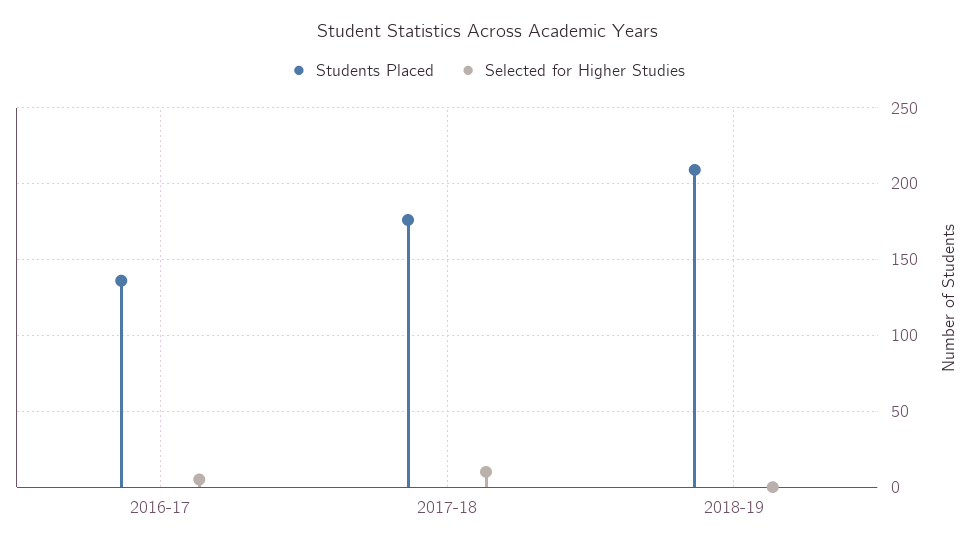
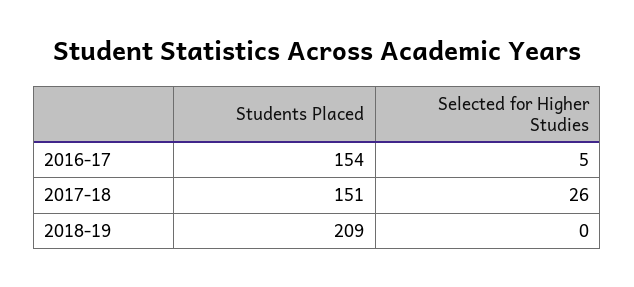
Students Placed, 2016-17: 135 -> 154
Students Placed, 2017-18: 175 -> 151
Selected for Higher Studies, 2017-18: 10 -> 26

